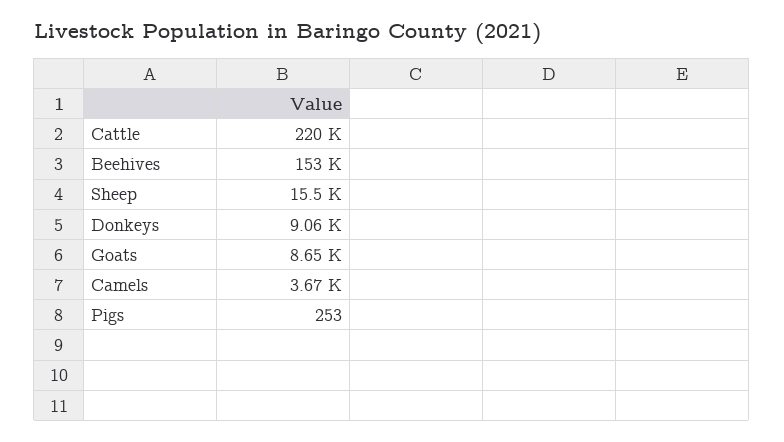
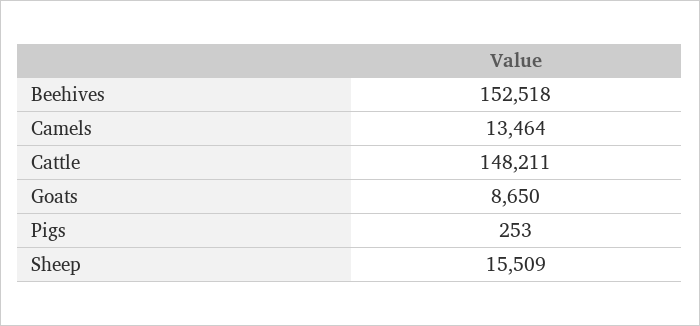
Cattle: 220000 -> 148211
Donkeys: 9060 -> none
Camels: 3670 -> 13464

